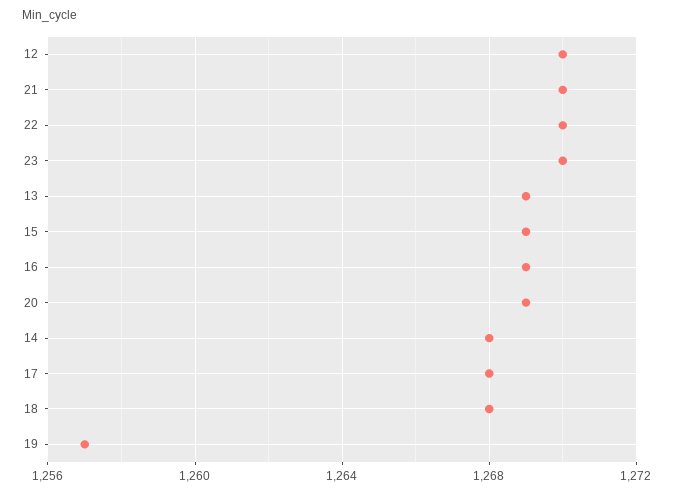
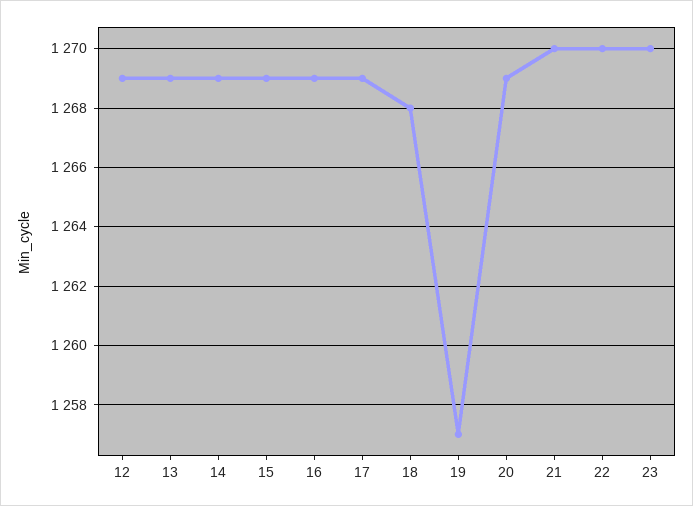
12: 1270 -> 1269
14: 1268 -> 1269
17: 1268 -> 1269

